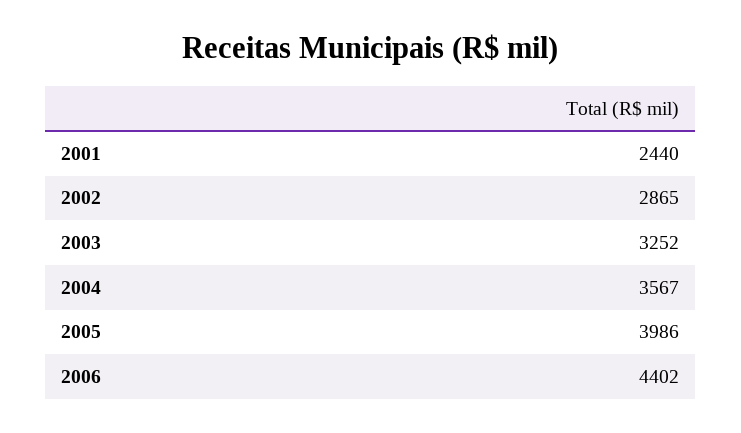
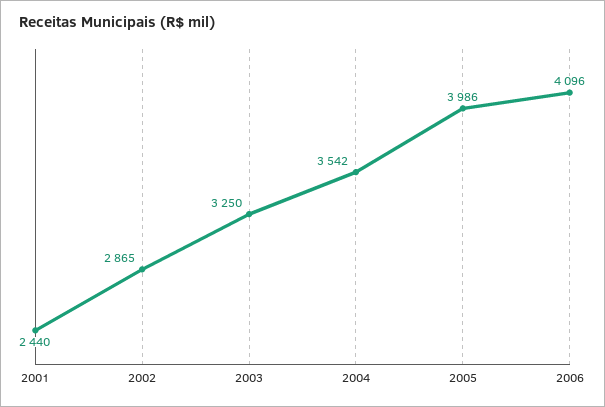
2003: 3252 -> 3250
2004: 3567 -> 3542
2006: 4402 -> 4096

